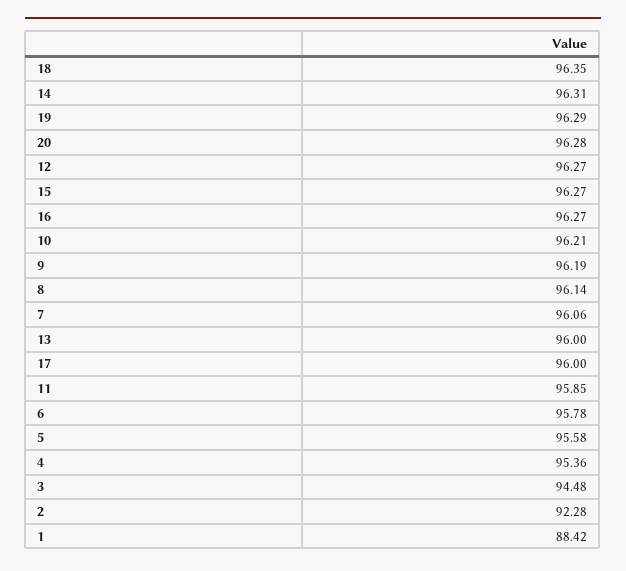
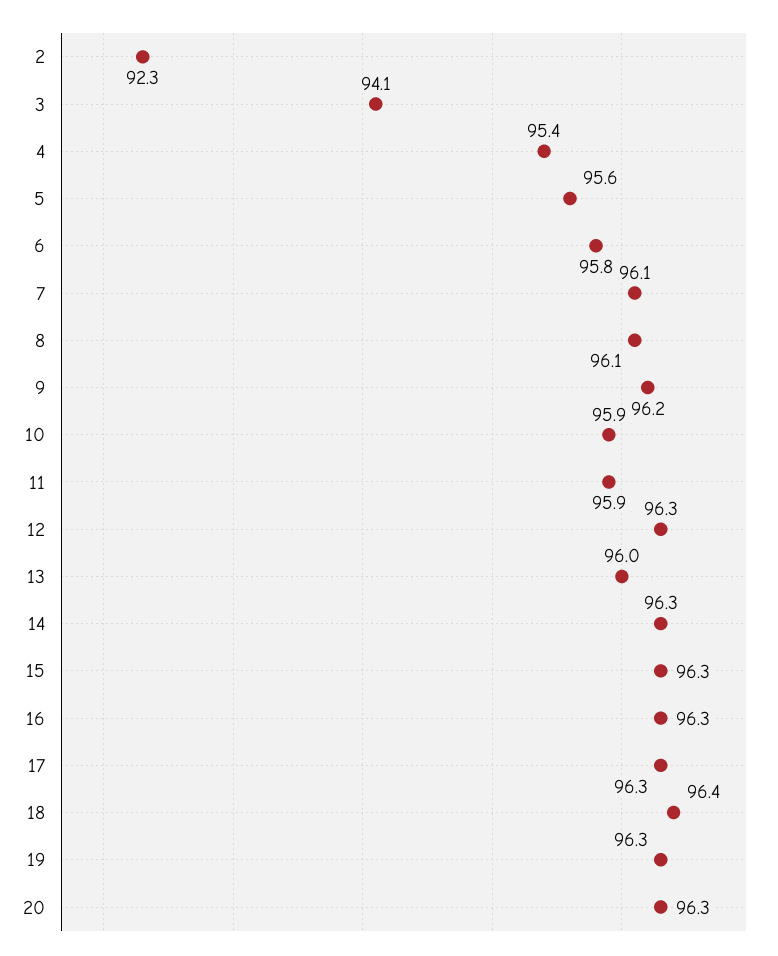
10: 96.21 -> 95.9
17: 96 -> 96.3
3: 94.48 -> 94.1
1: 88.42 -> none

